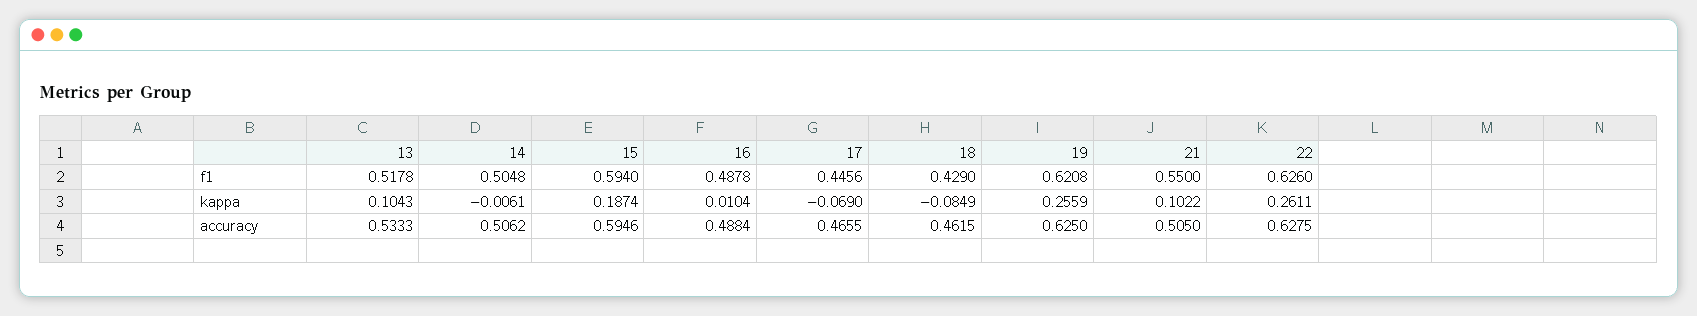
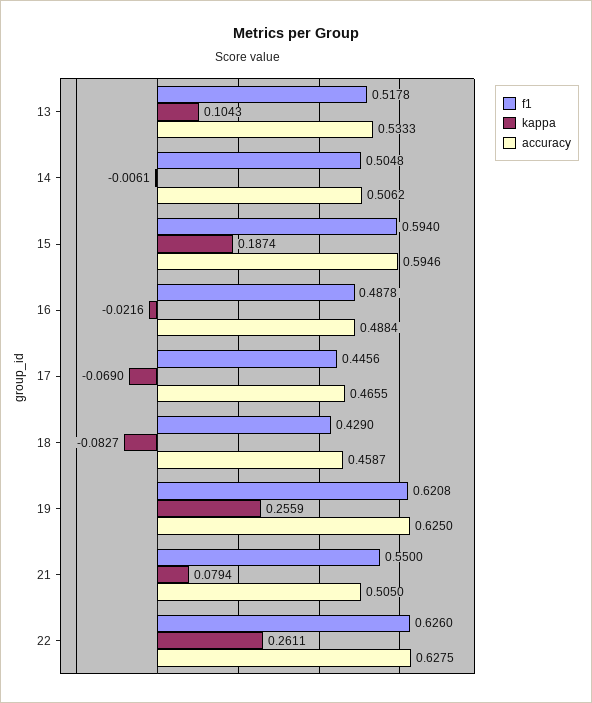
kappa, 16: 0.0104 -> -0.0216
kappa, 18: -0.0849 -> -0.0827
kappa, 21: 0.1022 -> 0.0794
accuracy, 18: 0.4615 -> 0.4587

